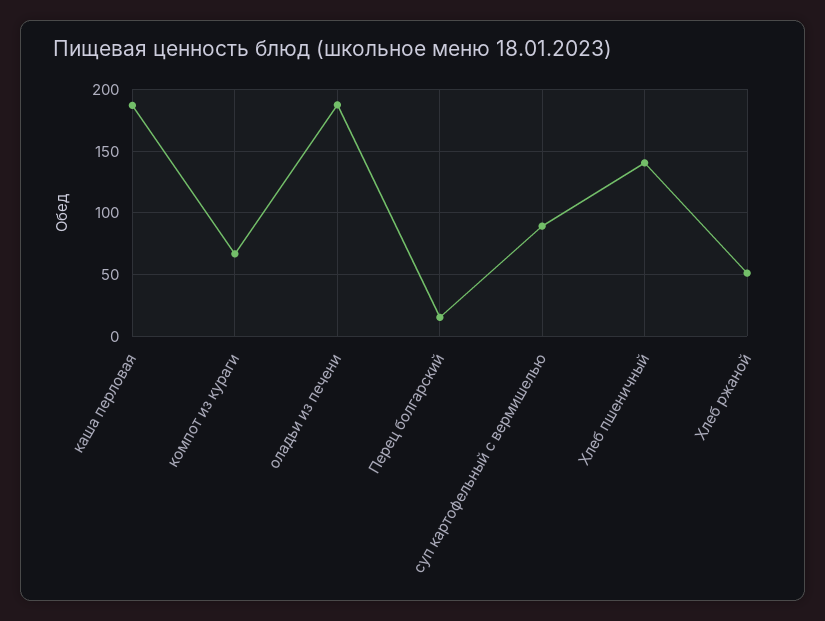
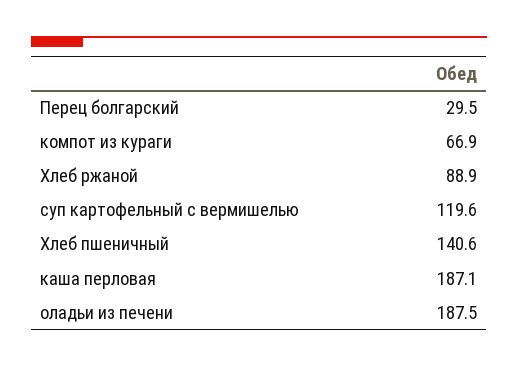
Перец болгарский: 15 -> 29.5
суп картофельный с вермишелью: 90 -> 119.6
Хлеб ржаной: 50 -> 88.9

